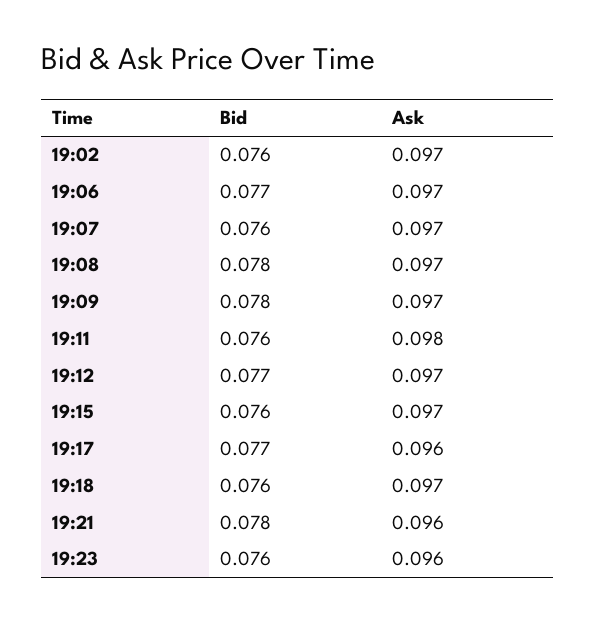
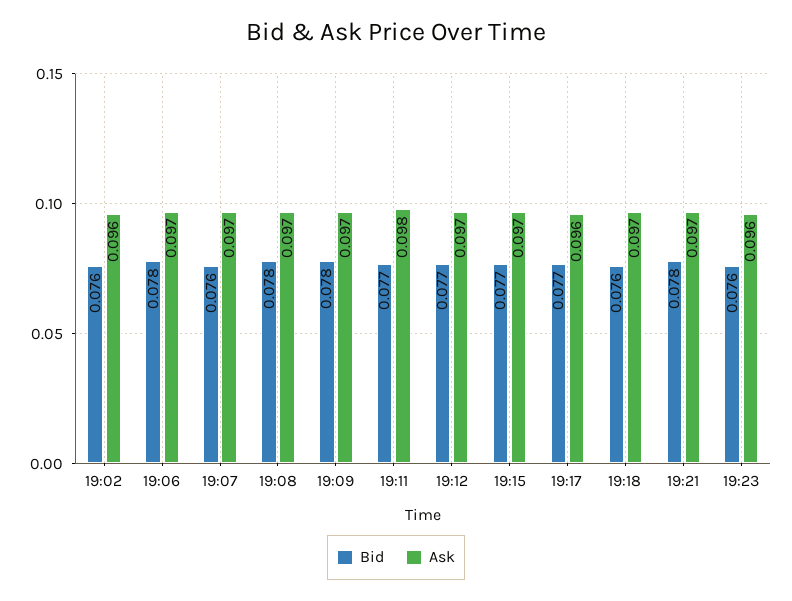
Ask, 19:02: 0.097 -> 0.096
Bid, 19:06: 0.077 -> 0.078
Bid, 19:11: 0.076 -> 0.077
Bid, 19:15: 0.076 -> 0.077
Ask, 19:21: 0.096 -> 0.097

